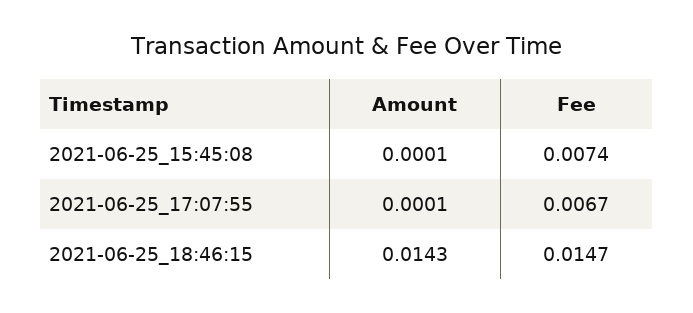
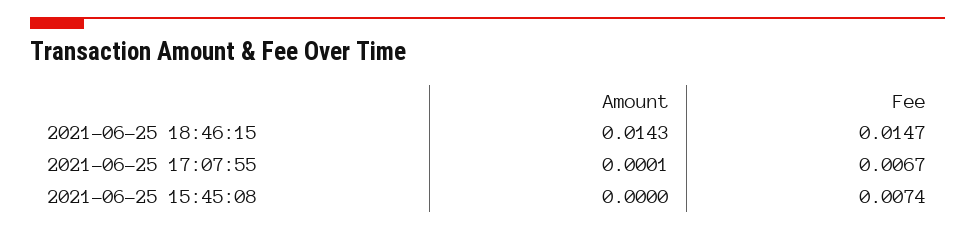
Amount, 2021-06-25_15:45:08: 0.0001 -> 0

